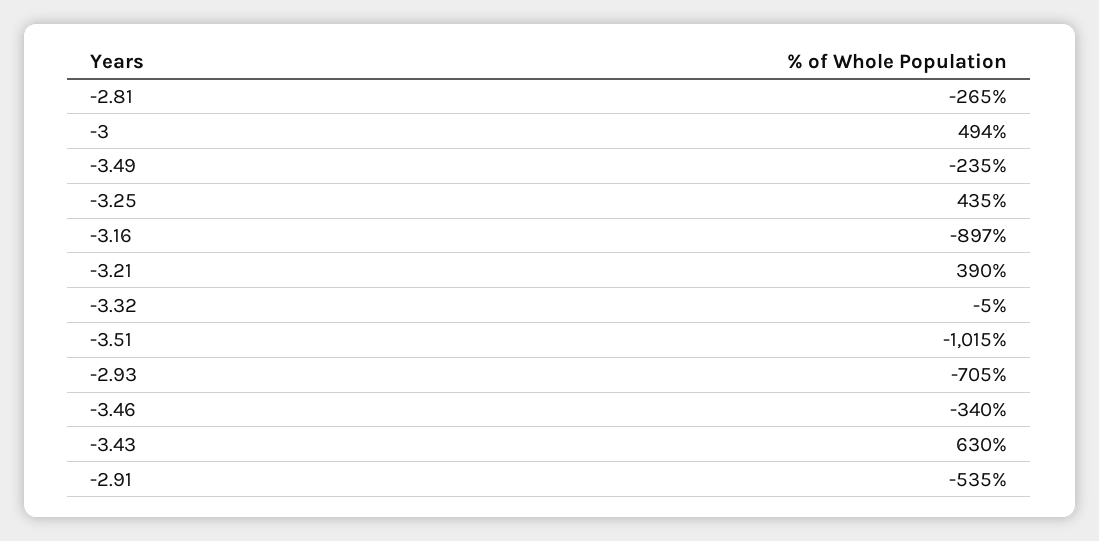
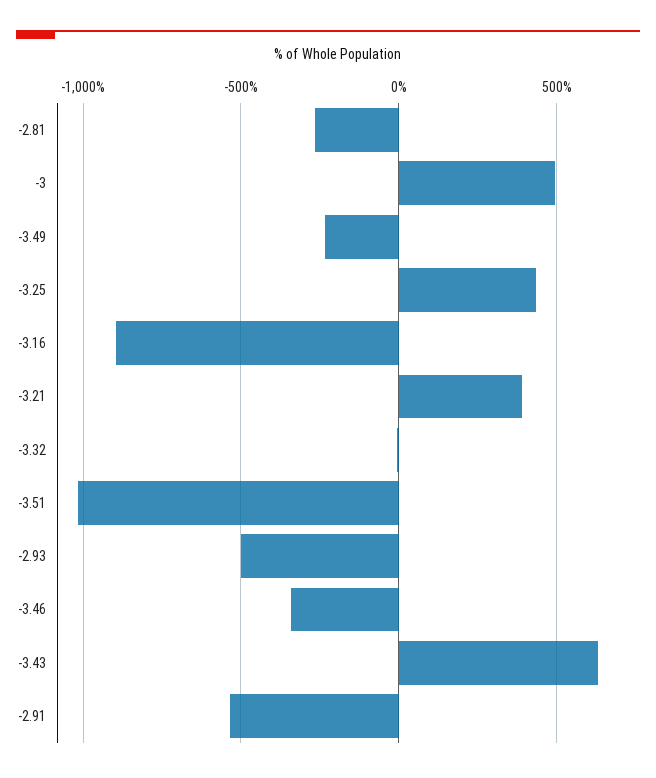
-2.93: -705 -> -500

